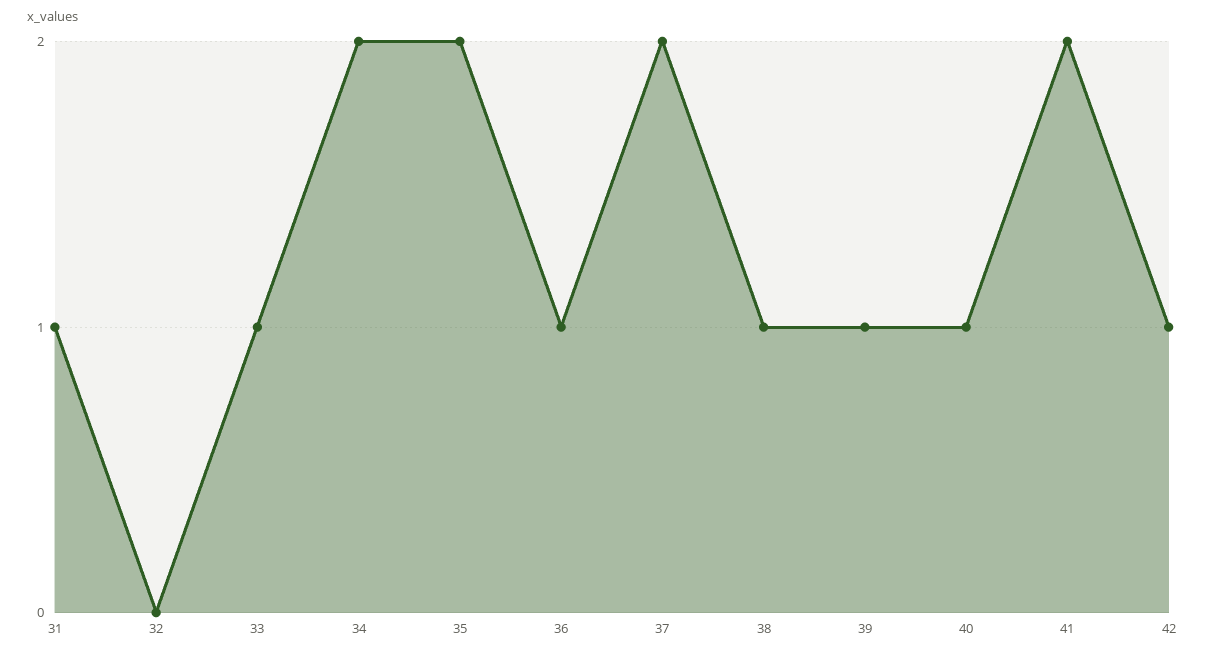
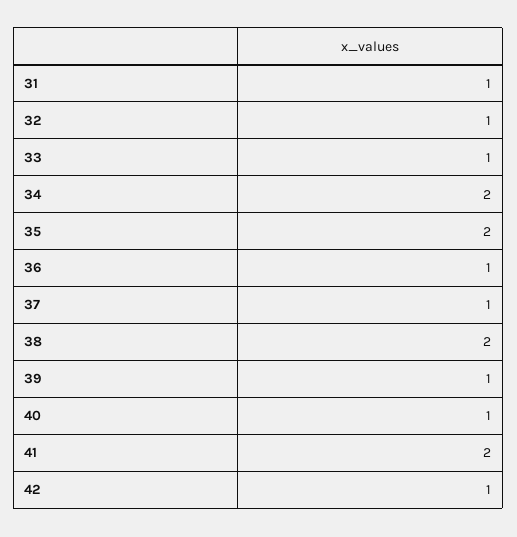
32: 0 -> 1
37: 2 -> 1
38: 1 -> 2

